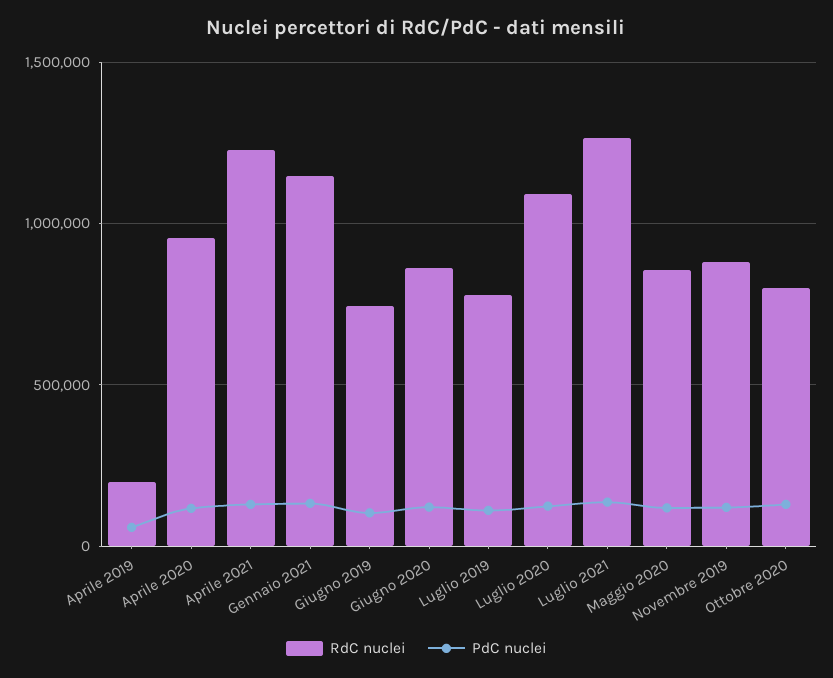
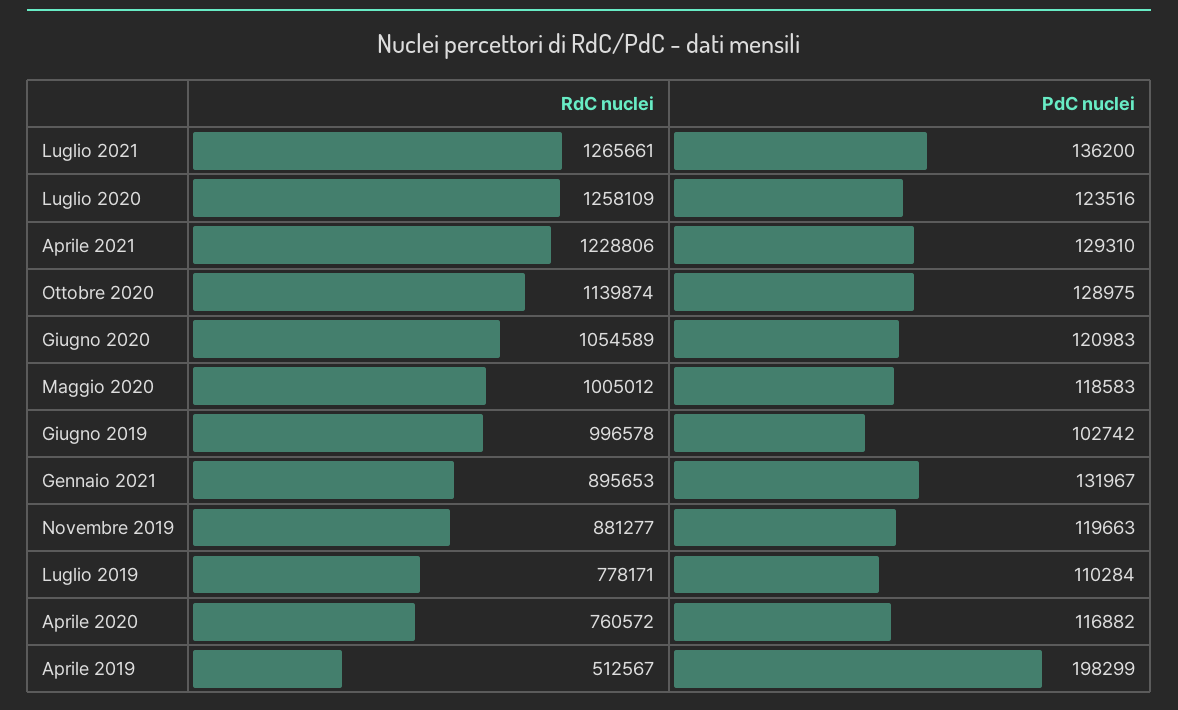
RdC nuclei, Aprile 2019: 200000 -> 512567
PdC nuclei, Aprile 2019: 50000 -> 198299
RdC nuclei, Aprile 2020: 950000 -> 760572
RdC nuclei, Gennaio 2021: 1150000 -> 895653
RdC nuclei, Giugno 2019: 750000 -> 996578
RdC nuclei, Giugno 2020: 850000 -> 1054589
RdC nuclei, Luglio 2020: 1100000 -> 1258109
RdC nuclei, Maggio 2020: 850000 -> 1005012
RdC nuclei, Ottobre 2020: 800000 -> 1139874

